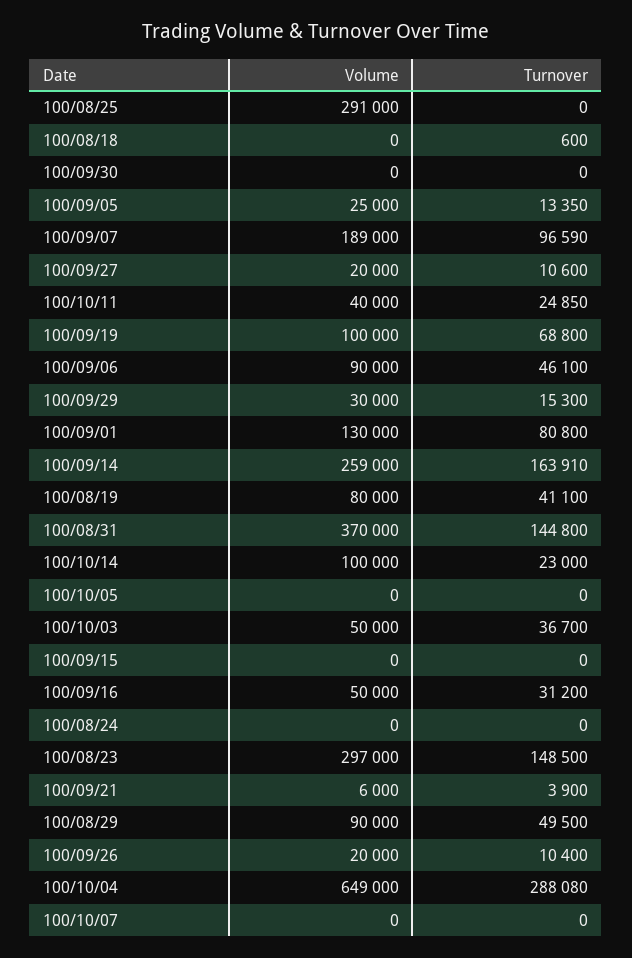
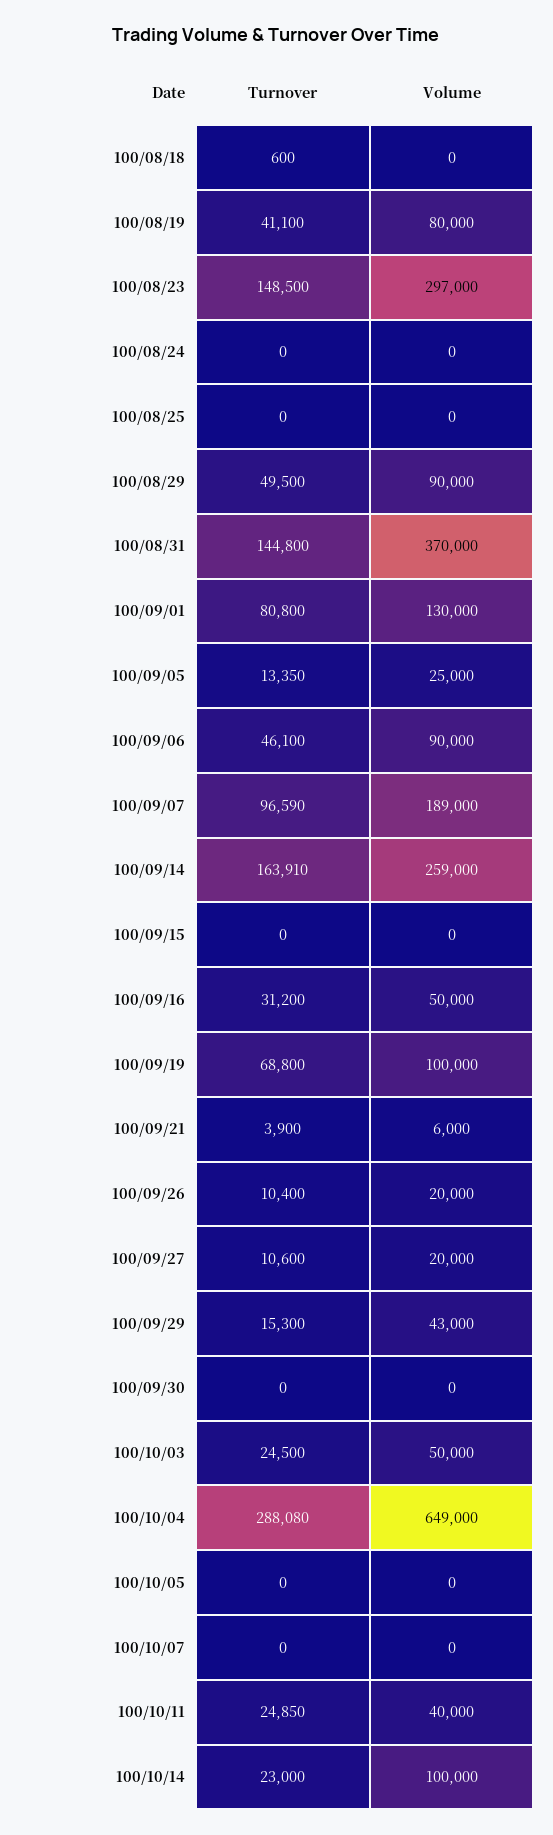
Volume, 100/08/25: 291000 -> 0
Volume, 100/09/29: 30000 -> 43000
Turnover, 100/10/03: 36700 -> 24500

